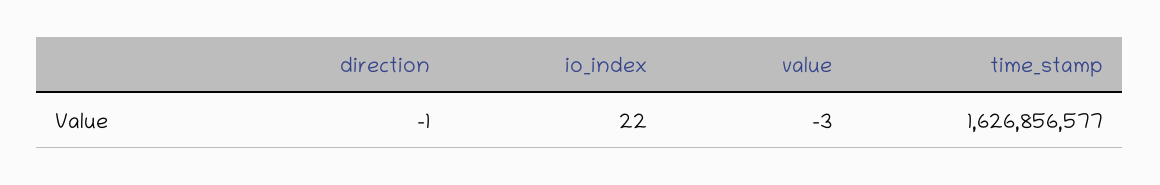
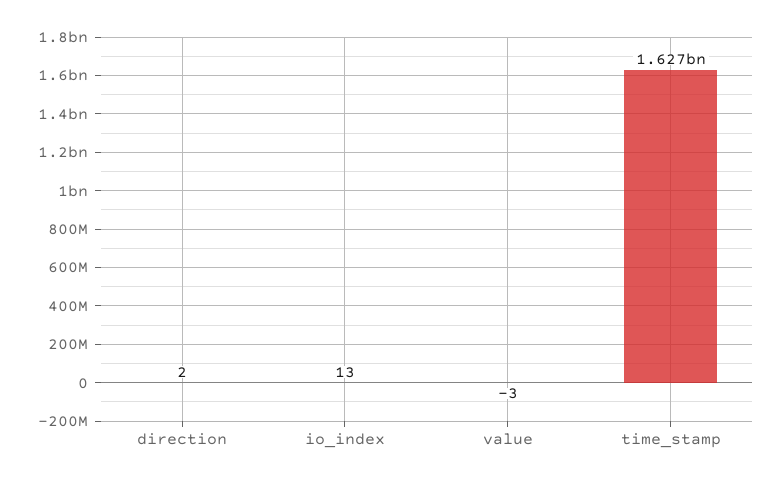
direction: -1 -> 2
io_index: 22 -> 13

